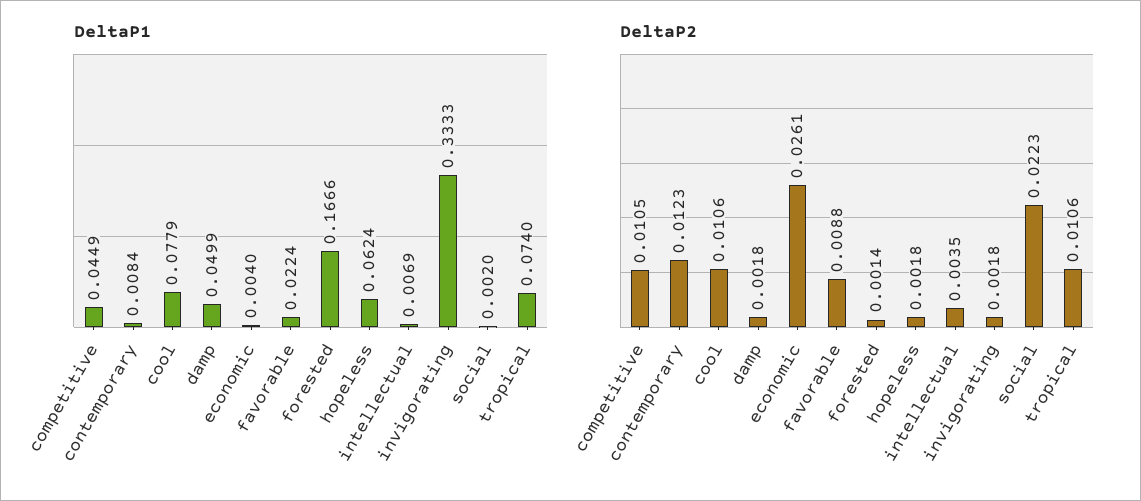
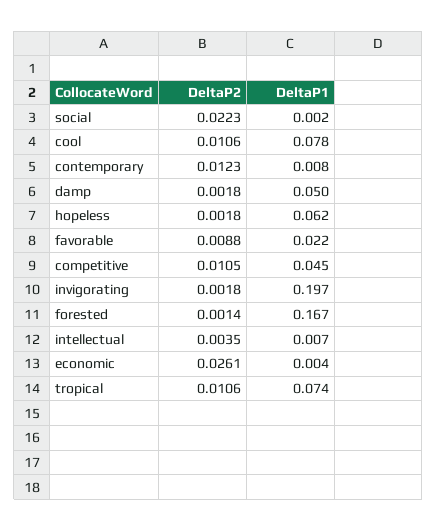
DeltaP1, invigorating: 0.3333 -> 0.197

